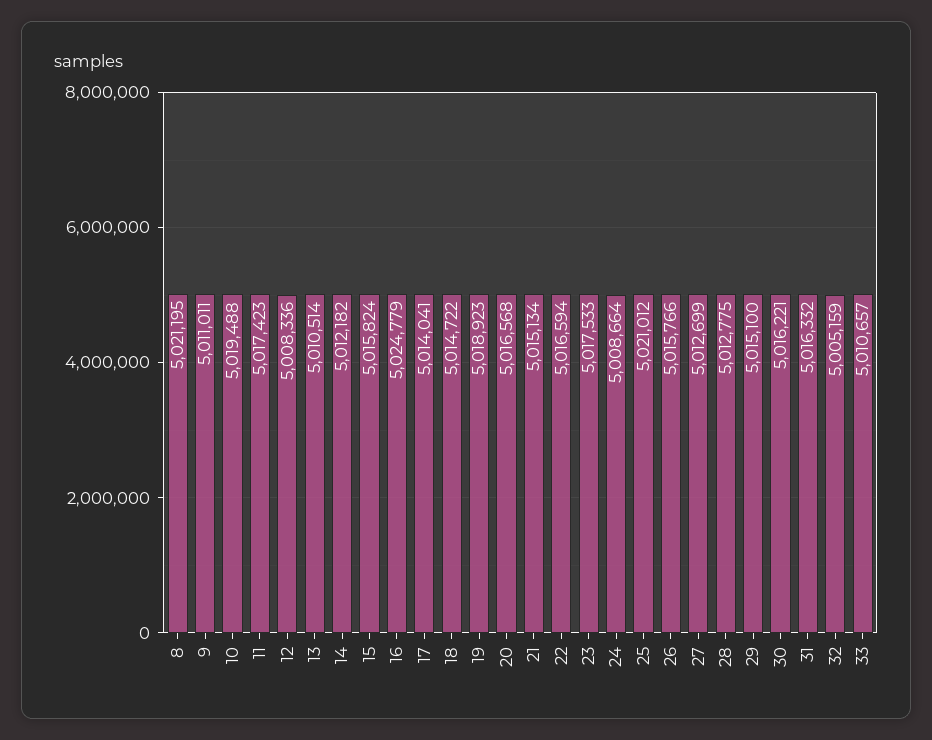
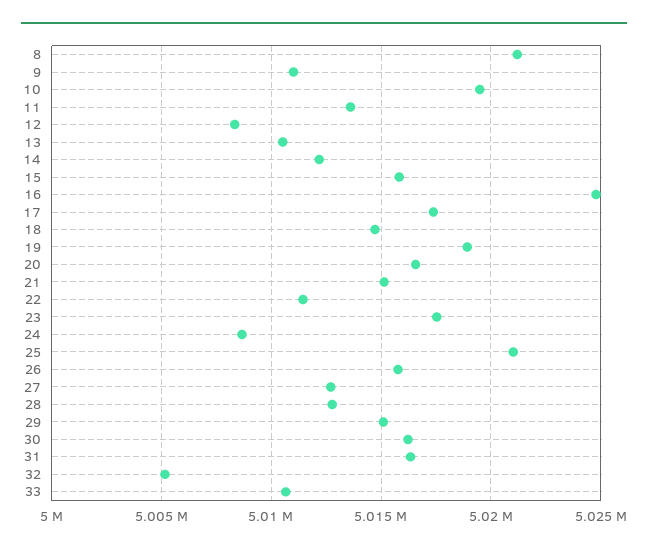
11: 5017423 -> 5013500
17: 5014041 -> 5017500
22: 5016594 -> 5011500

